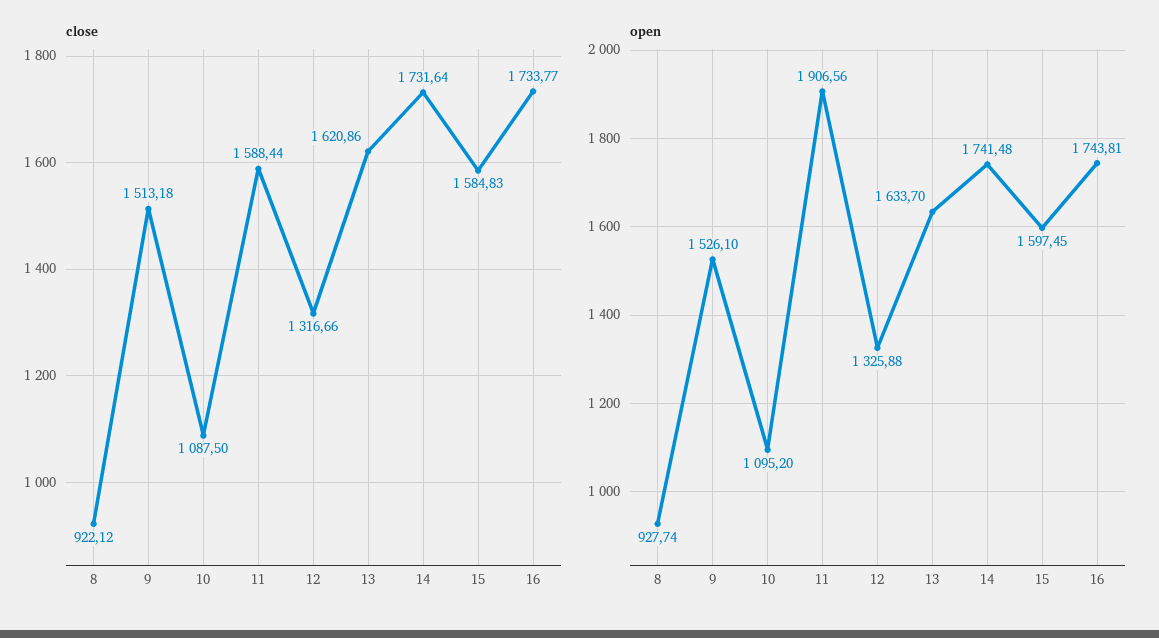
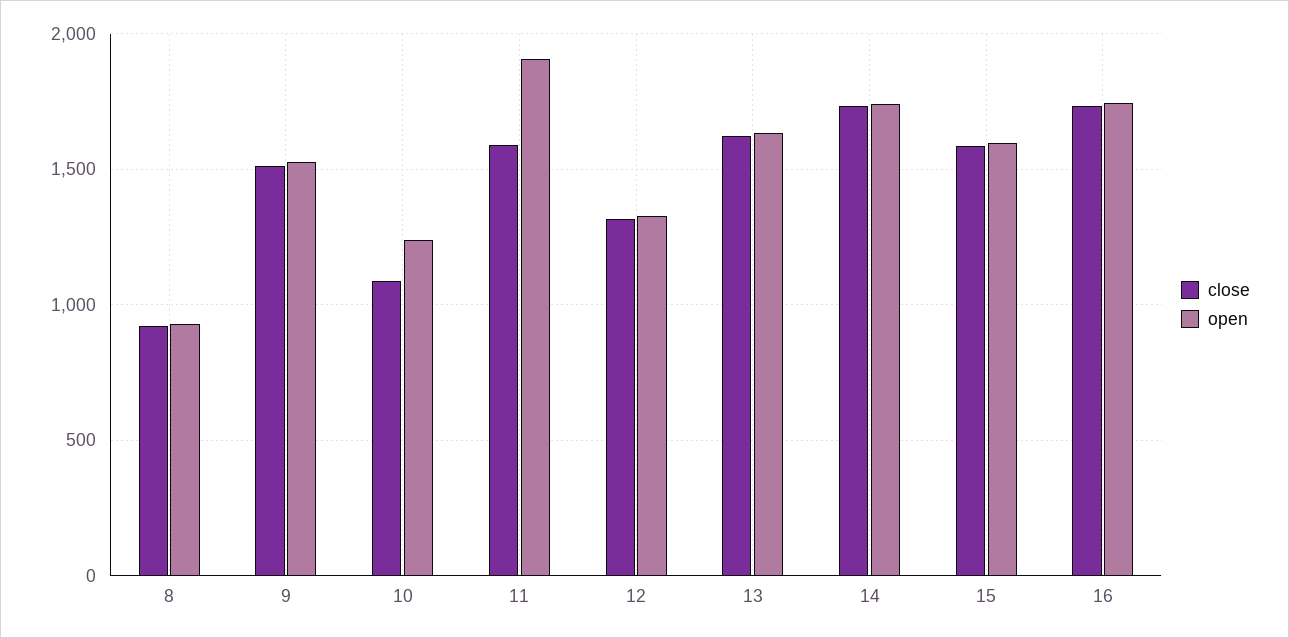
open, 10: 1095.2 -> 1250

